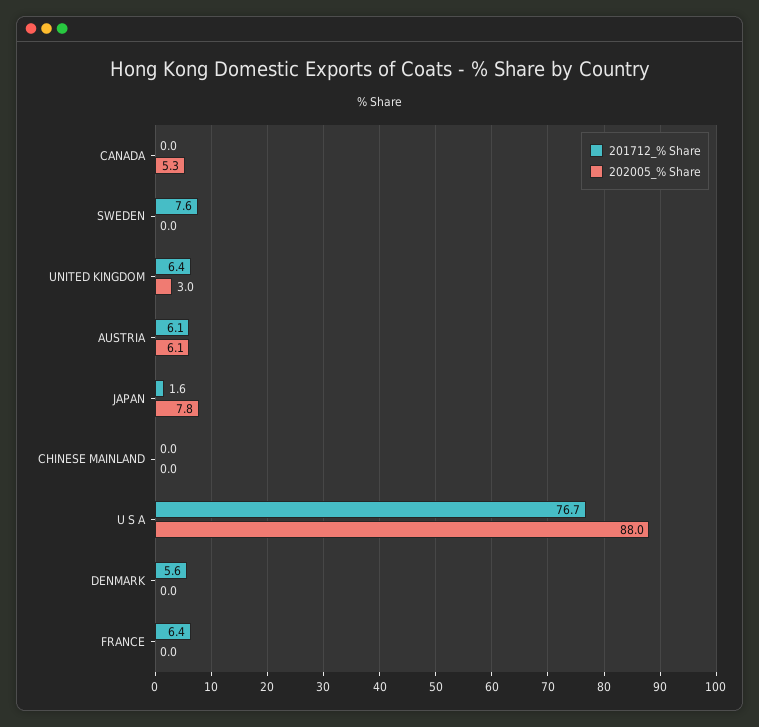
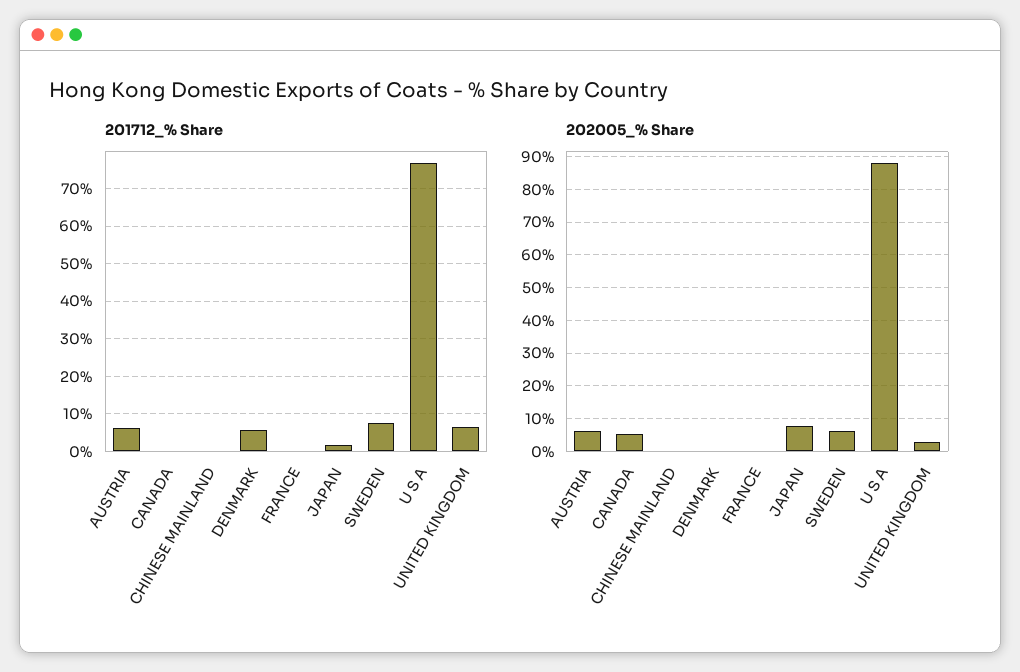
202005_% Share, SWEDEN: 0 -> 6
201712_% Share, FRANCE: 6.4 -> 0

